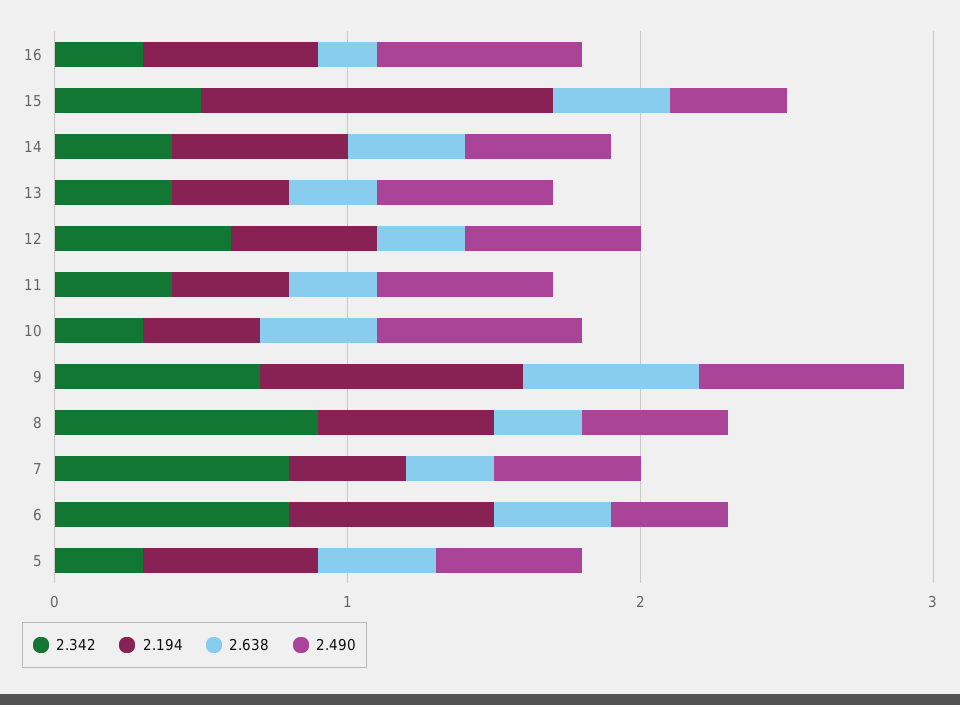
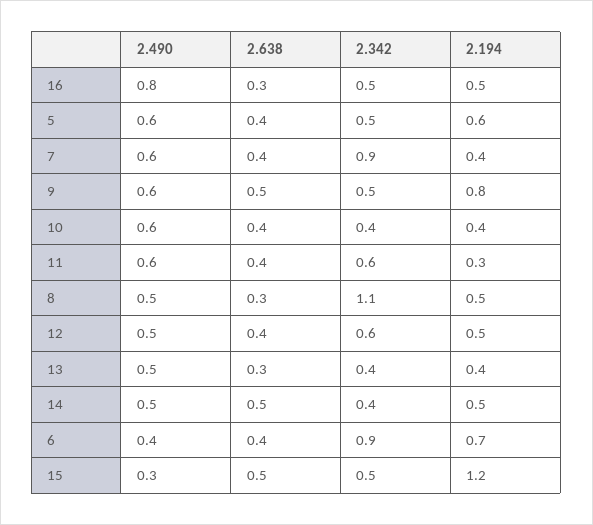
2.342, 16: 0.3 -> 0.5
2.194, 16: 0.6 -> 0.5
2.638, 16: 0.2 -> 0.3
2.490, 16: 0.7 -> 0.8
2.638, 15: 0.4 -> 0.5
2.490, 15: 0.4 -> 0.3
2.194, 14: 0.6 -> 0.5
2.638, 14: 0.4 -> 0.5
2.490, 13: 0.6 -> 0.5
2.638, 12: 0.3 -> 0.4
2.490, 12: 0.6 -> 0.5
2.342, 11: 0.4 -> 0.6
2.194, 11: 0.4 -> 0.3
2.638, 11: 0.3 -> 0.4
2.342, 10: 0.3 -> 0.4
2.490, 10: 0.7 -> 0.6
2.342, 9: 0.7 -> 0.5
2.194, 9: 0.9 -> 0.8
2.638, 9: 0.6 -> 0.5
2.490, 9: 0.7 -> 0.6
2.342, 8: 0.9 -> 1.1
2.194, 8: 0.6 -> 0.5
2.342, 7: 0.8 -> 0.9
2.638, 7: 0.3 -> 0.4
2.490, 7: 0.5 -> 0.6
2.342, 6: 0.8 -> 0.9
2.342, 5: 0.3 -> 0.5
2.490, 5: 0.5 -> 0.6

